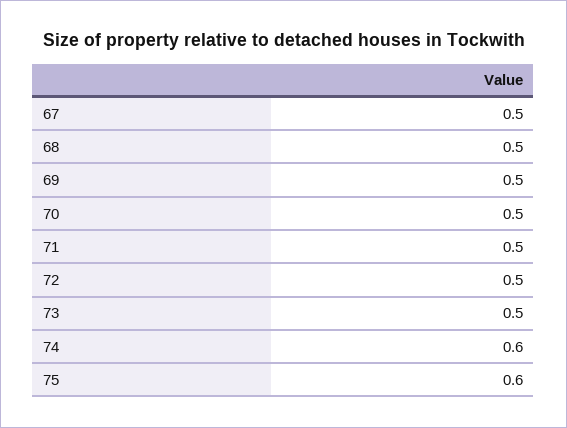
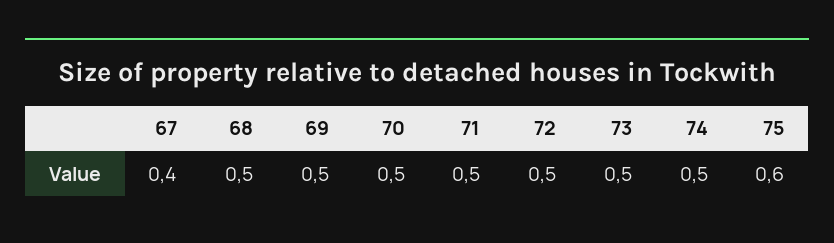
67: 0.5 -> 0.4
74: 0.6 -> 0.5

